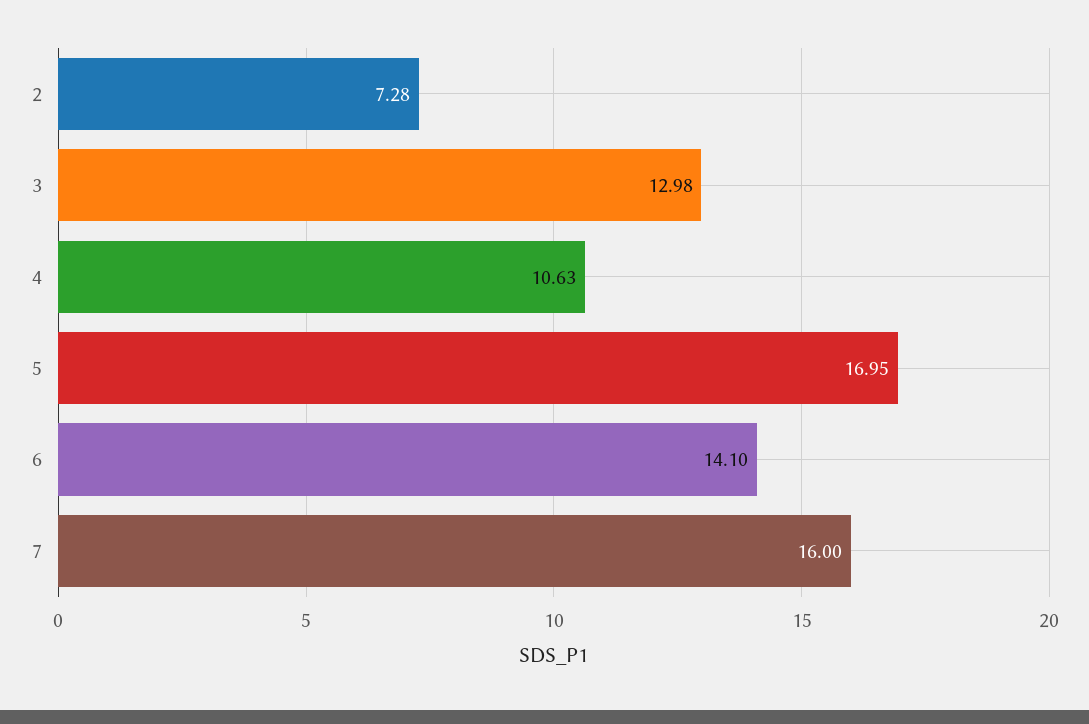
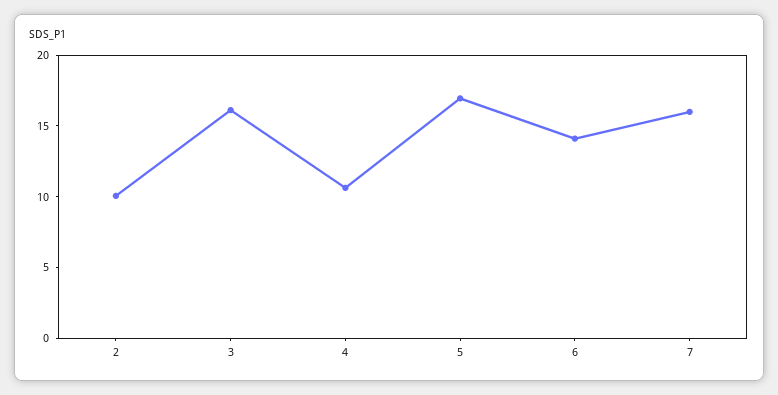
2: 7.28 -> 10
3: 12.98 -> 16

